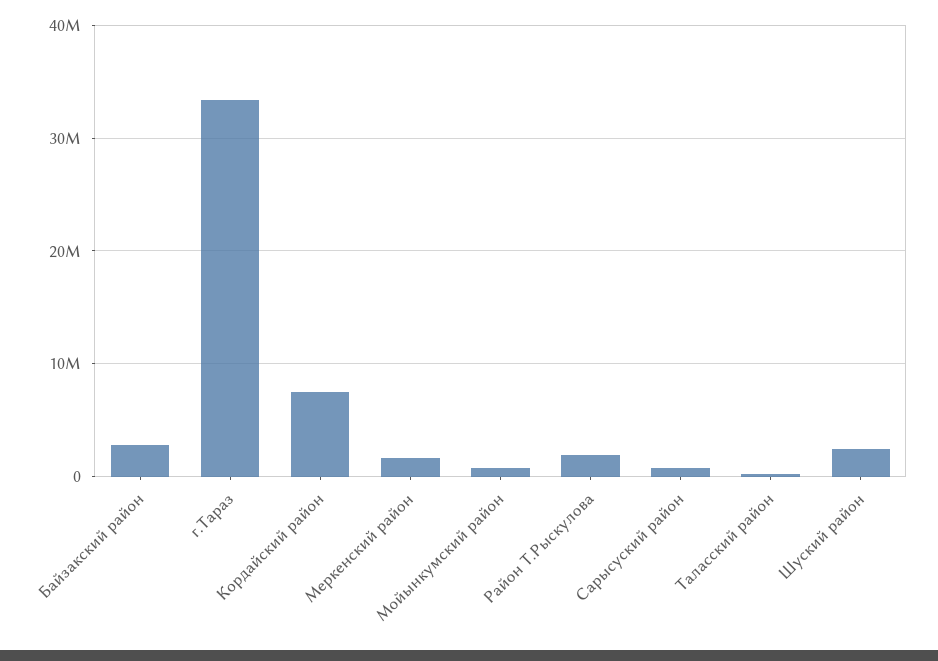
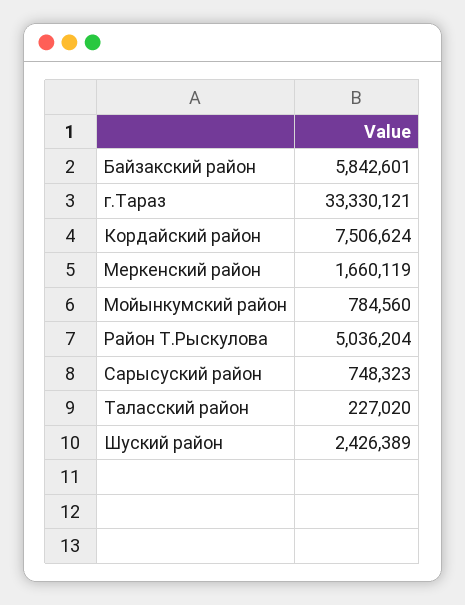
Байзакский район: 3000000 -> 5842601
Район Т.Рыскулова: 2000000 -> 5036204

